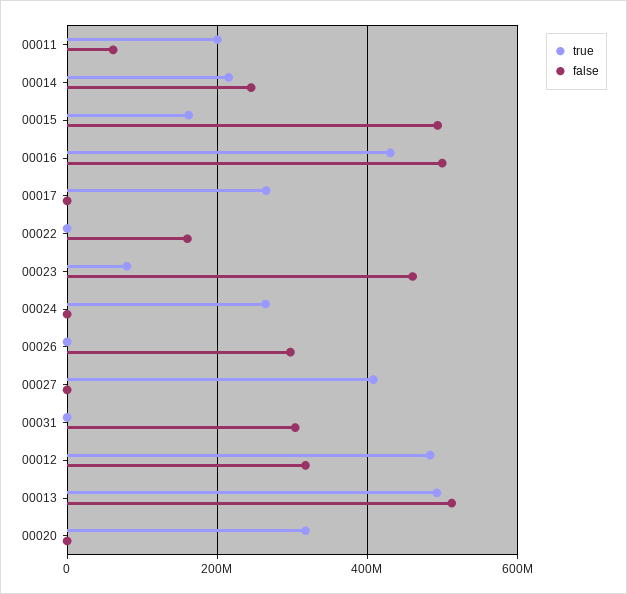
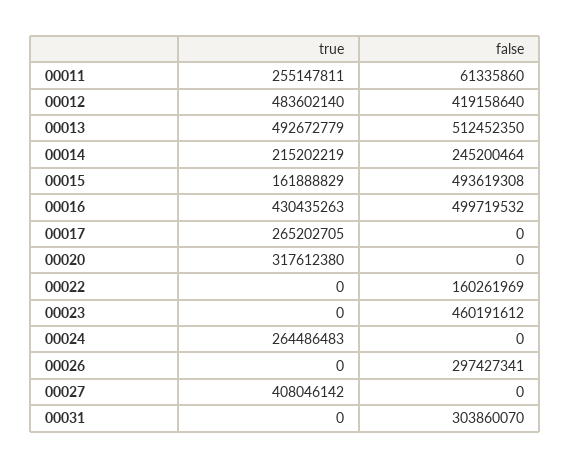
true, 00011: 200000000 -> 255147811
true, 00023: 80000000 -> 0
false, 00012: 320000000 -> 419158640

